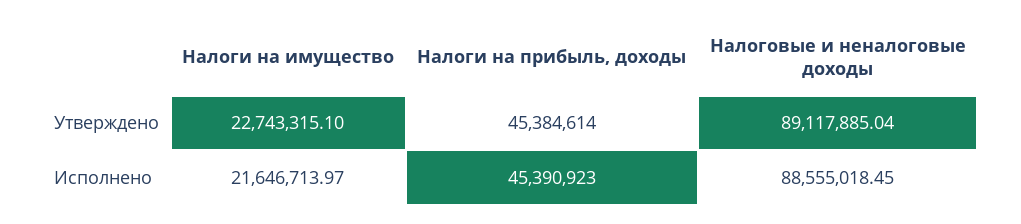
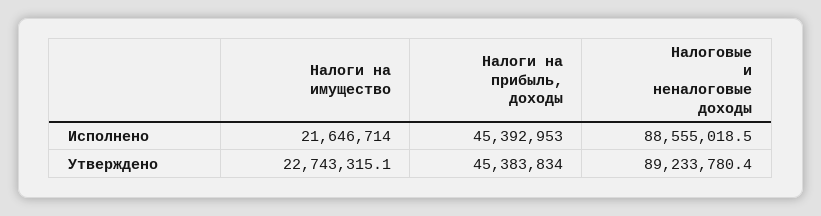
Налоги на прибыль, доходы, Утверждено: 45384614 -> 45383834
Налоговые и неналоговые доходы, Утверждено: 89117885.04 -> 89233780.4
Налоги на прибыль, доходы, Исполнено: 45390923 -> 45392953

